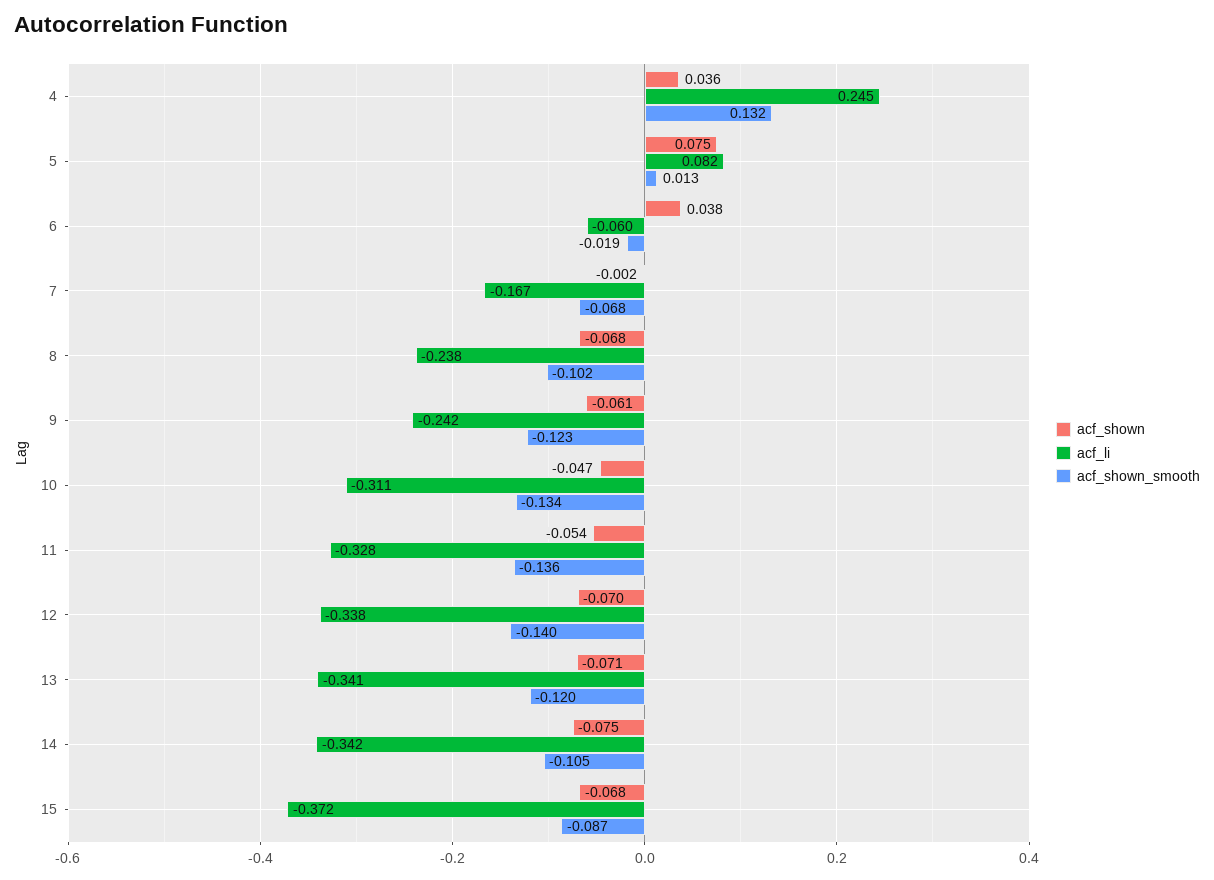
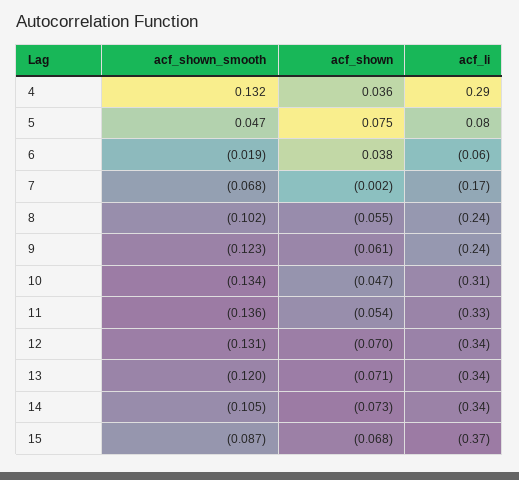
acf_li, 4: 0.245 -> 0.29
acf_shown_smooth, 5: 0.013 -> 0.047
acf_shown, 8: -0.068 -> -0.055
acf_shown_smooth, 12: -0.14 -> -0.131
acf_shown, 14: -0.075 -> -0.073

